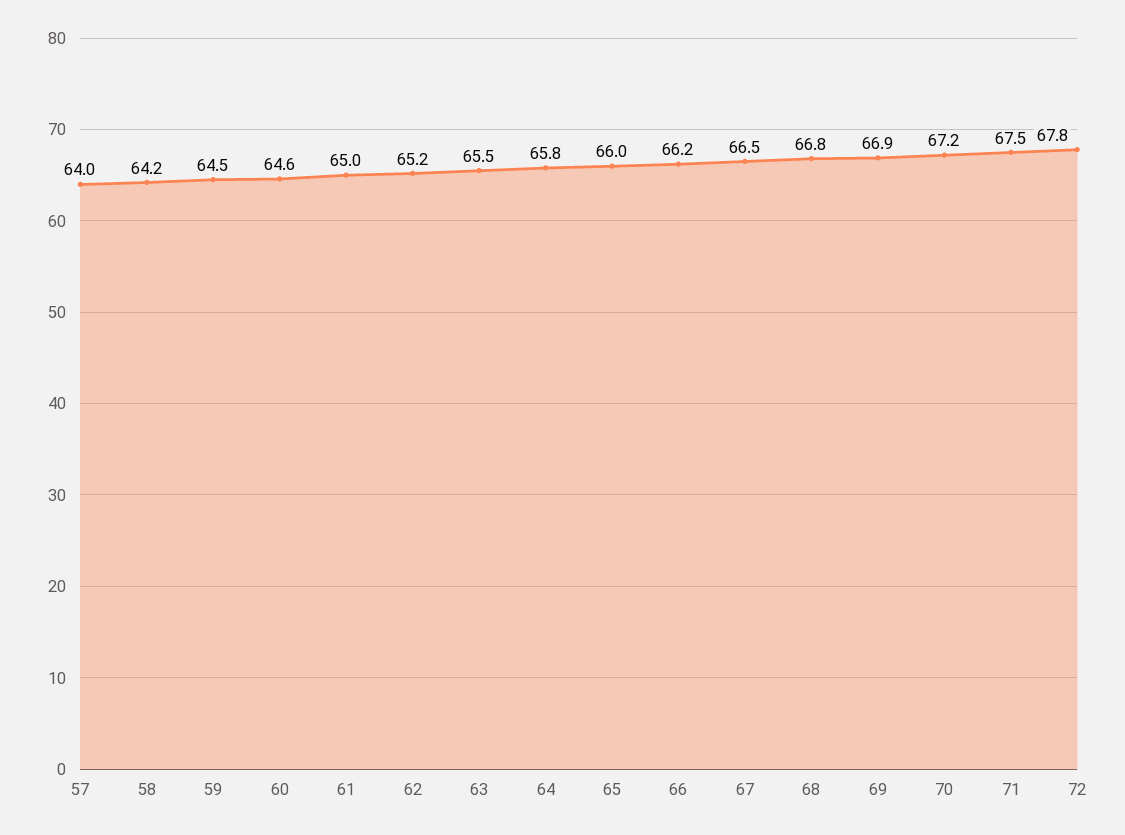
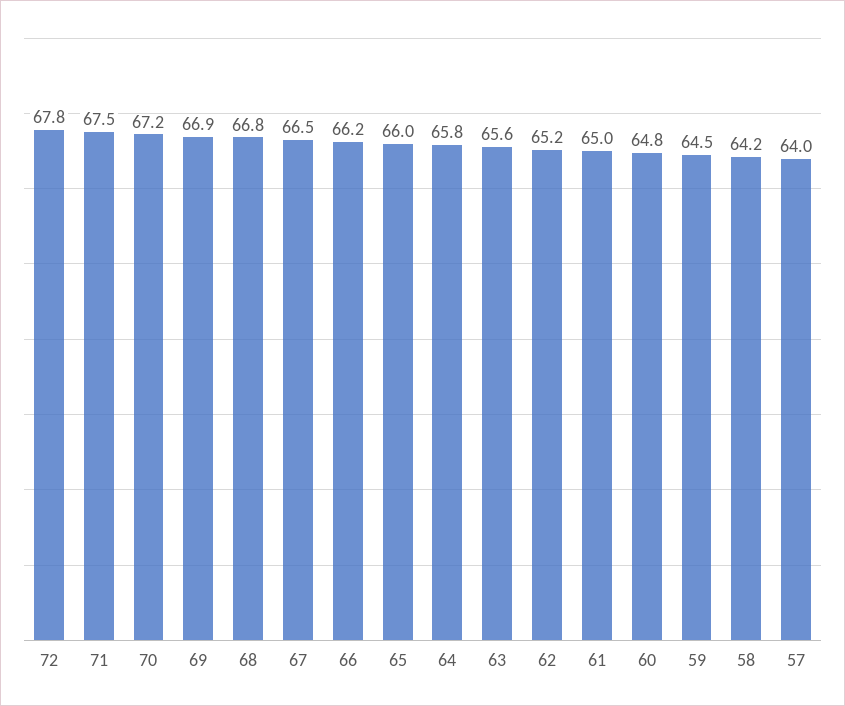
60: 64.6 -> 64.8
63: 65.5 -> 65.6

